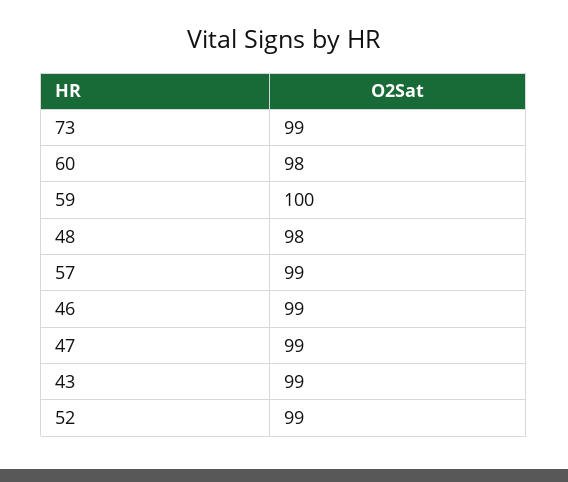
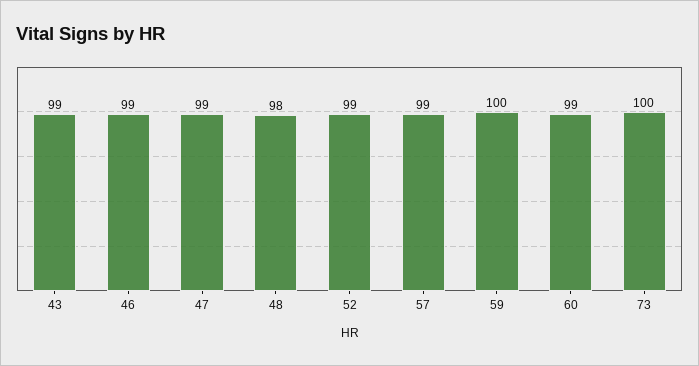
73: 99 -> 100
60: 98 -> 99

